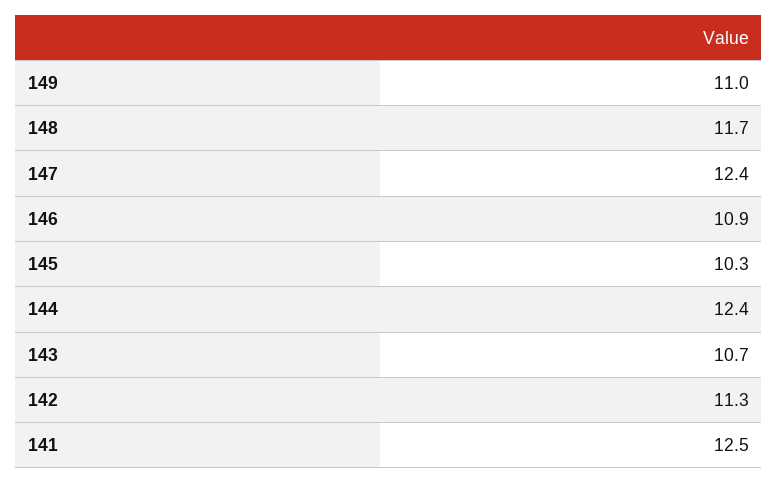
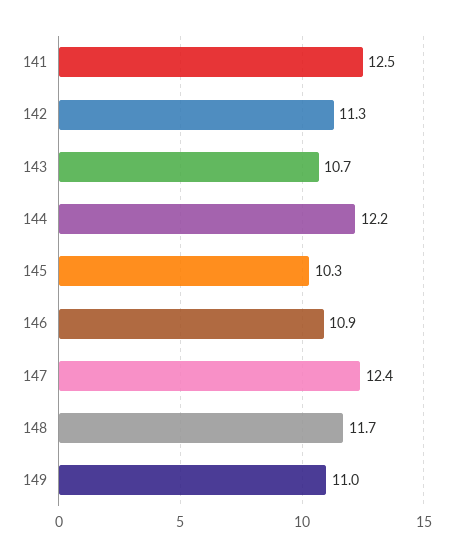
144: 12.4 -> 12.2

